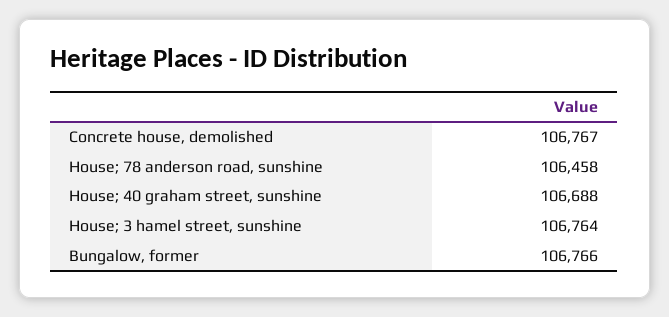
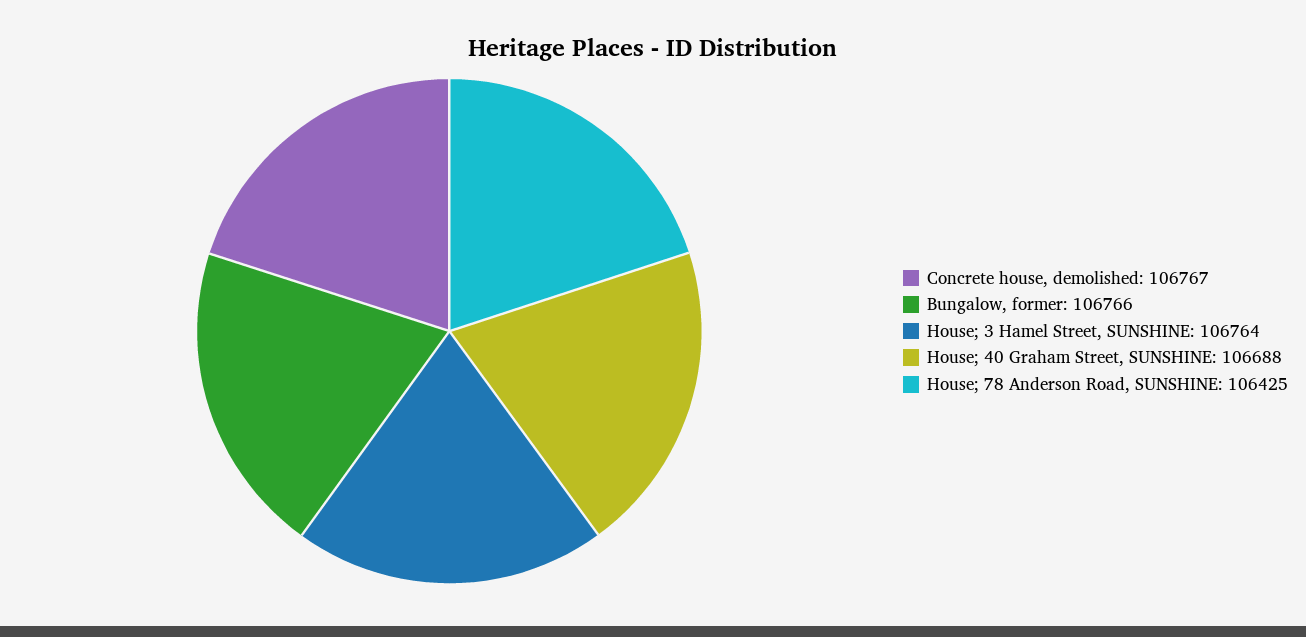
House; 78 anderson road, sunshine: 106458 -> 106425

